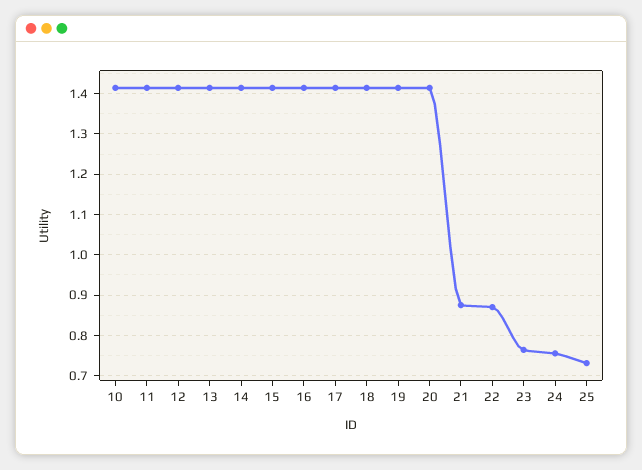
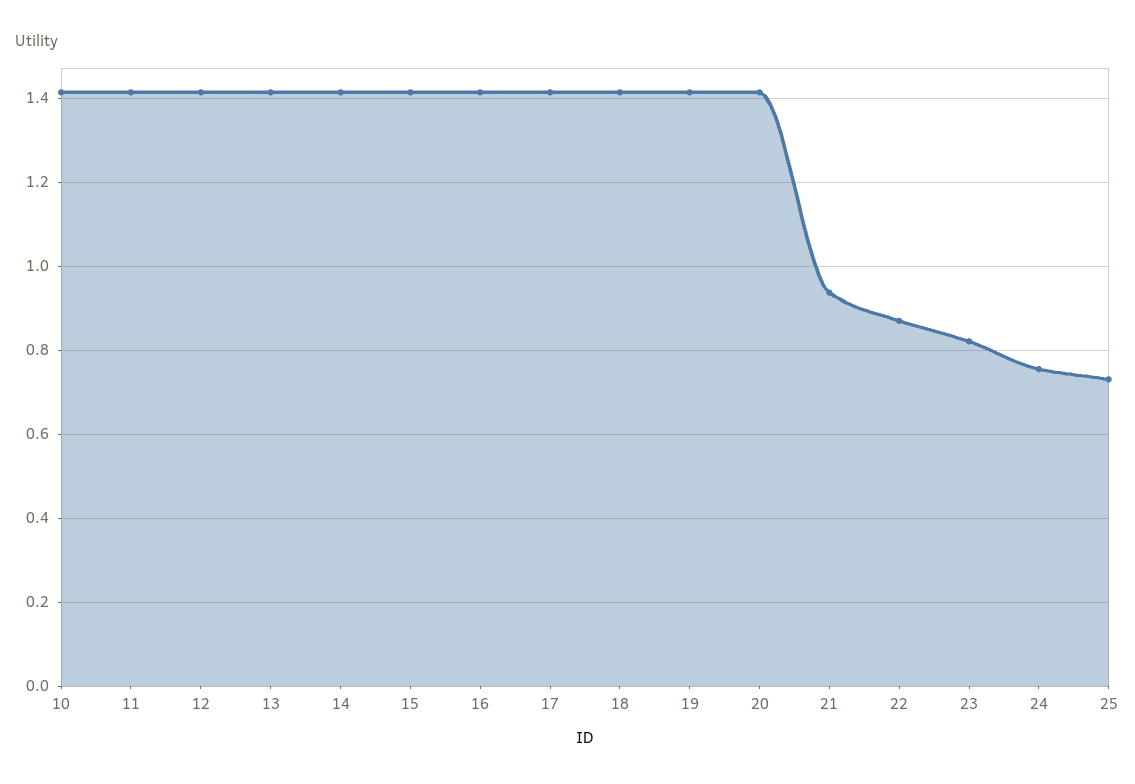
21: 0.88 -> 0.94
23: 0.76 -> 0.82

